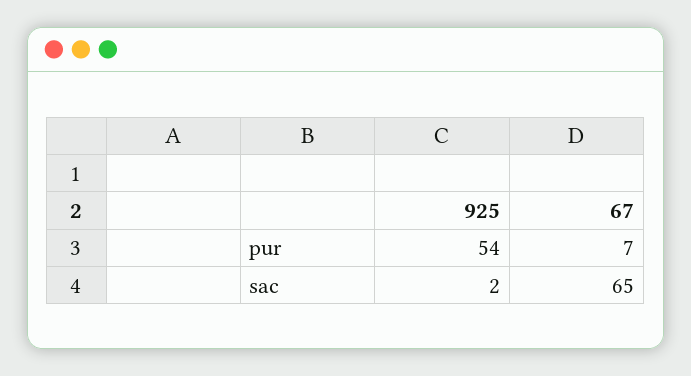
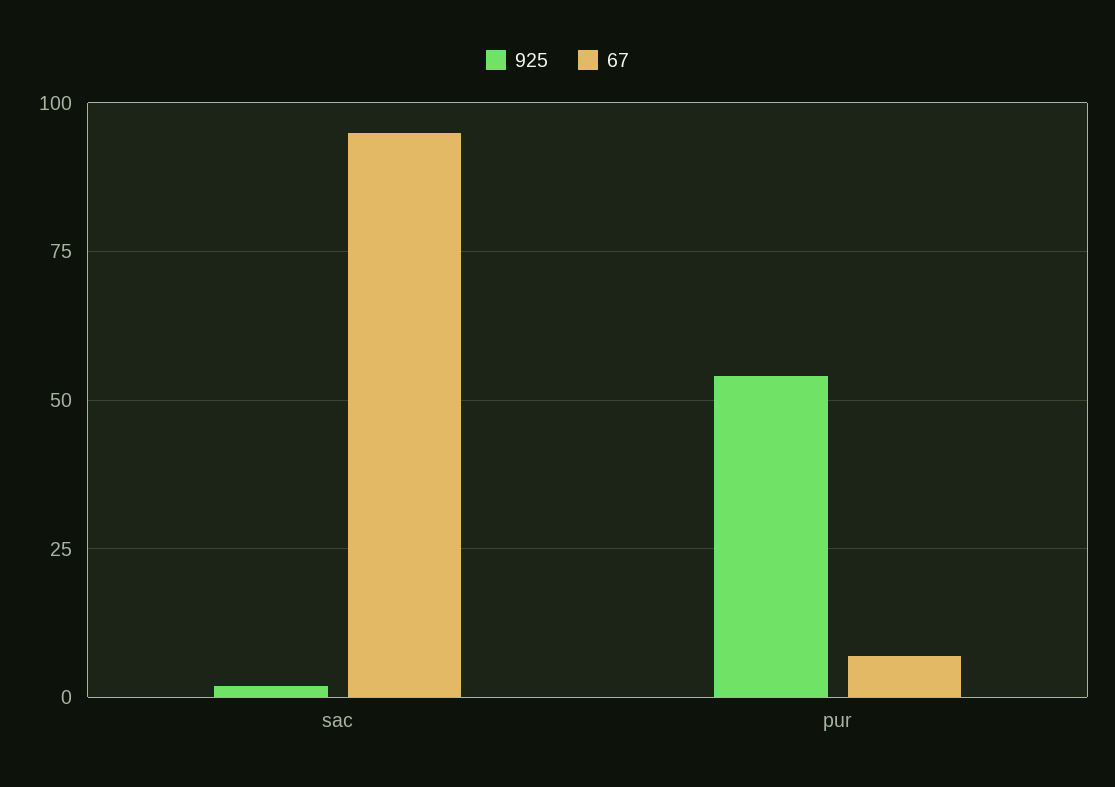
67, sac: 65 -> 95

